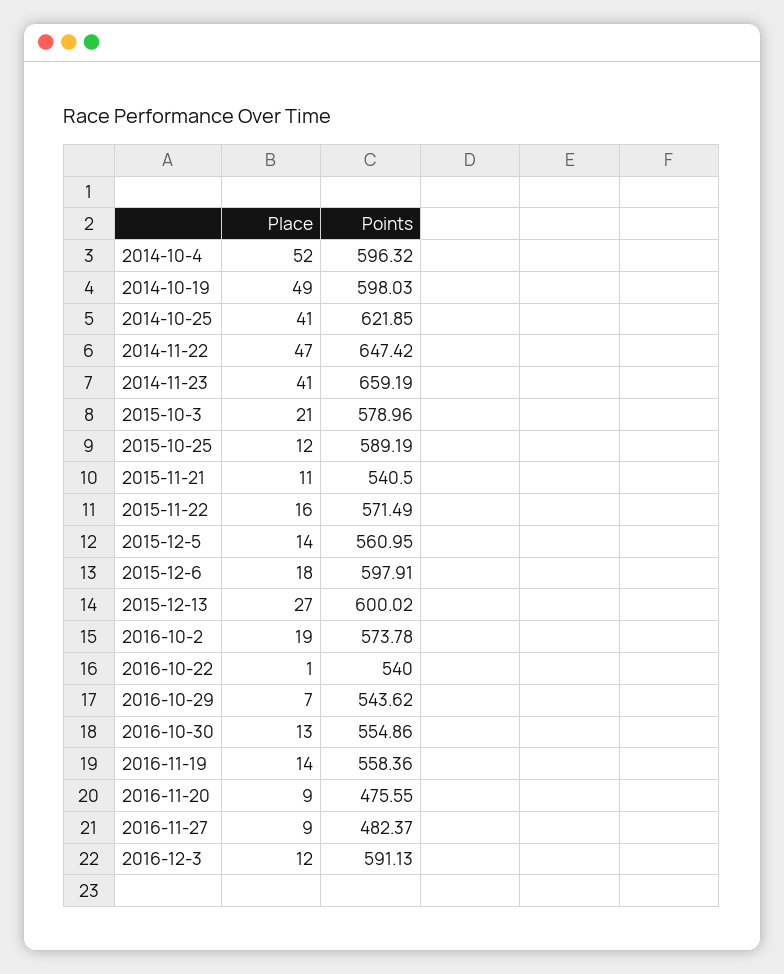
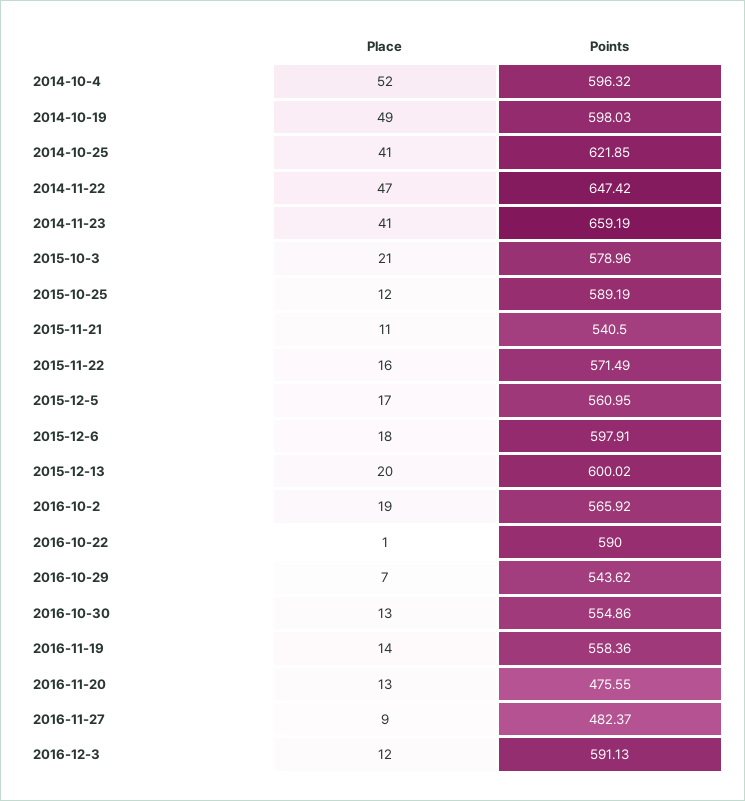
Place, 2015-12-5: 14 -> 17
Place, 2015-12-13: 27 -> 20
Points, 2016-10-2: 573.78 -> 565.92
Points, 2016-10-22: 540 -> 590
Place, 2016-11-20: 9 -> 13

